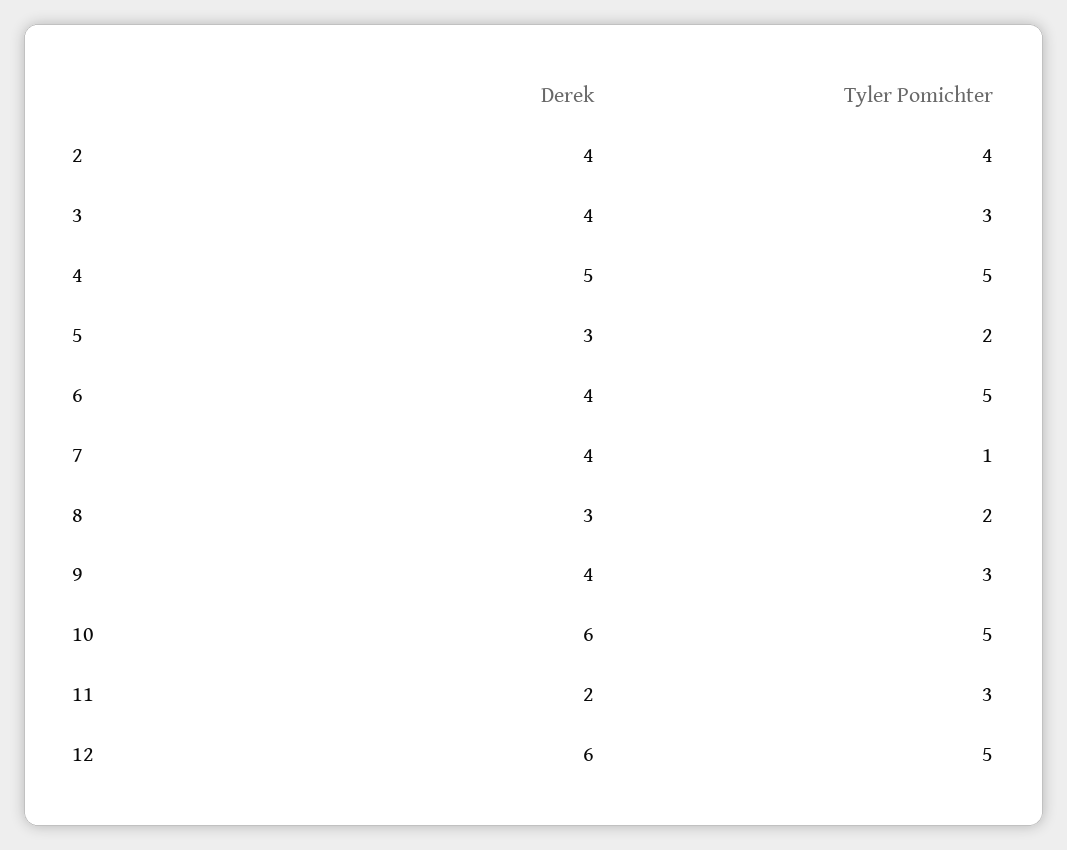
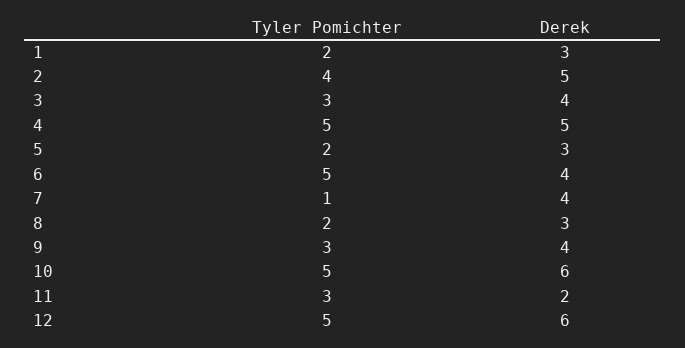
Derek, 2: 4 -> 5
Tyler Pomichter, 1: none -> 2
Derek, 1: none -> 3

